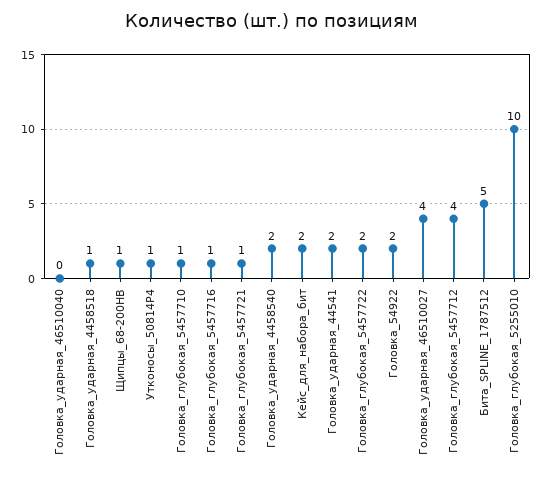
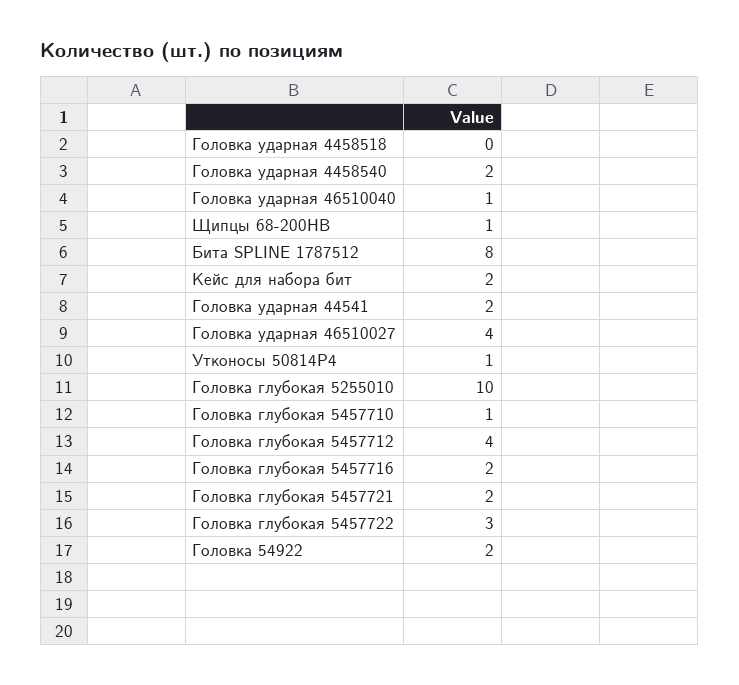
Головка_ударная_46510040: 0 -> 1
Головка_ударная_4458518: 1 -> 0
Головка_глубокая_5457716: 1 -> 2
Головка_глубокая_5457721: 1 -> 2
Головка_глубокая_5457722: 2 -> 3
Бита_SPLINE_1787512: 5 -> 8

